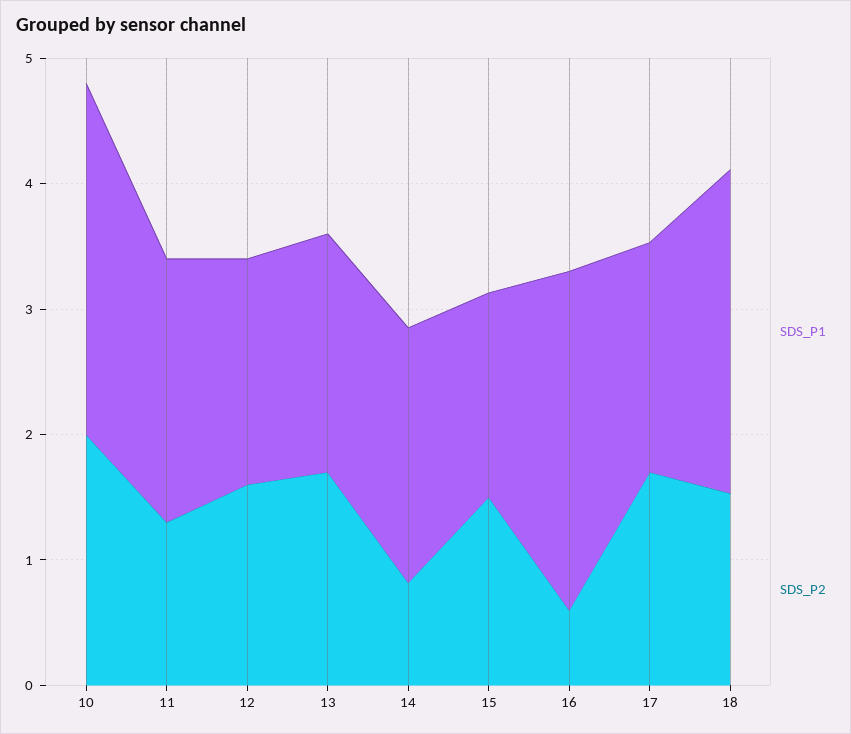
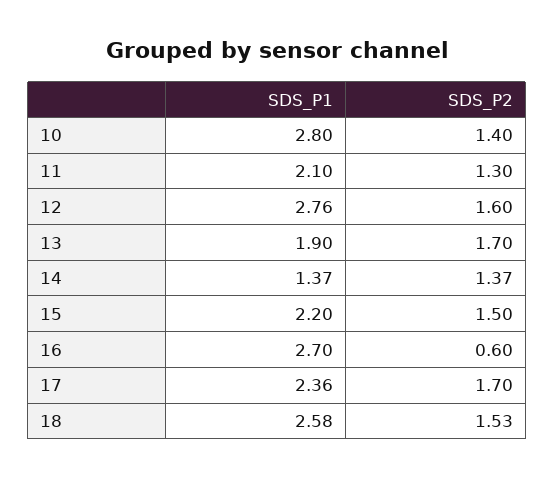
SDS_P2, 10: 2 -> 1.4
SDS_P1, 12: 1.8 -> 2.76
SDS_P1, 14: 2 -> 1.37
SDS_P2, 14: 0.8 -> 1.37
SDS_P1, 15: 1.6 -> 2.2
SDS_P1, 17: 1.8 -> 2.36

